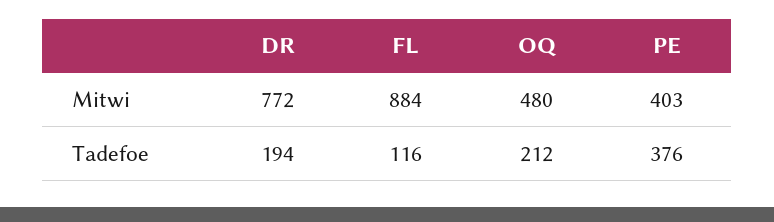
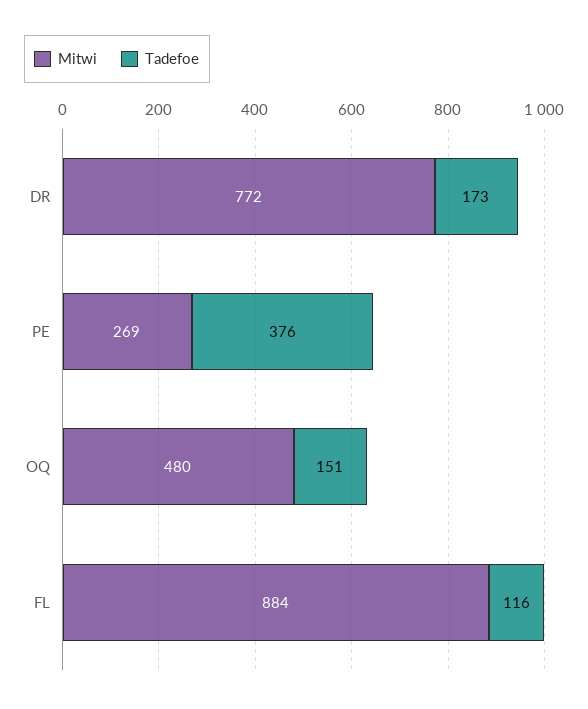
Mitwi, PE: 403 -> 269
Tadefoe, DR: 194 -> 173
Tadefoe, OQ: 212 -> 151

